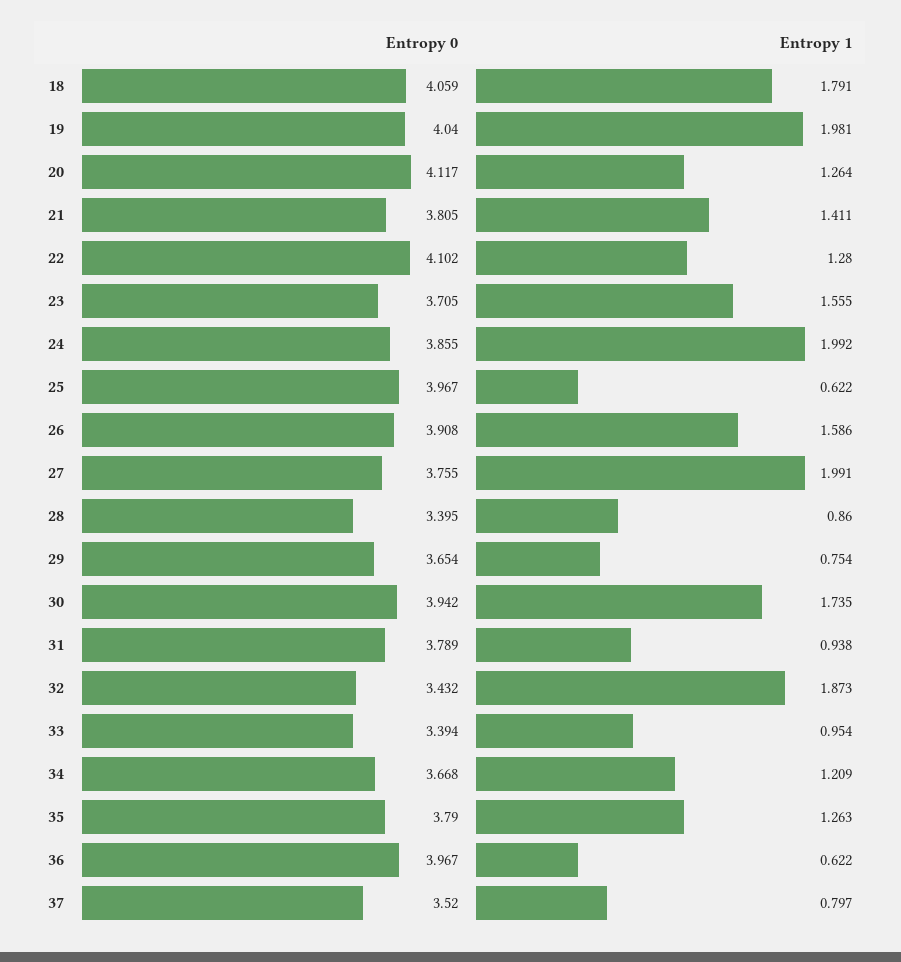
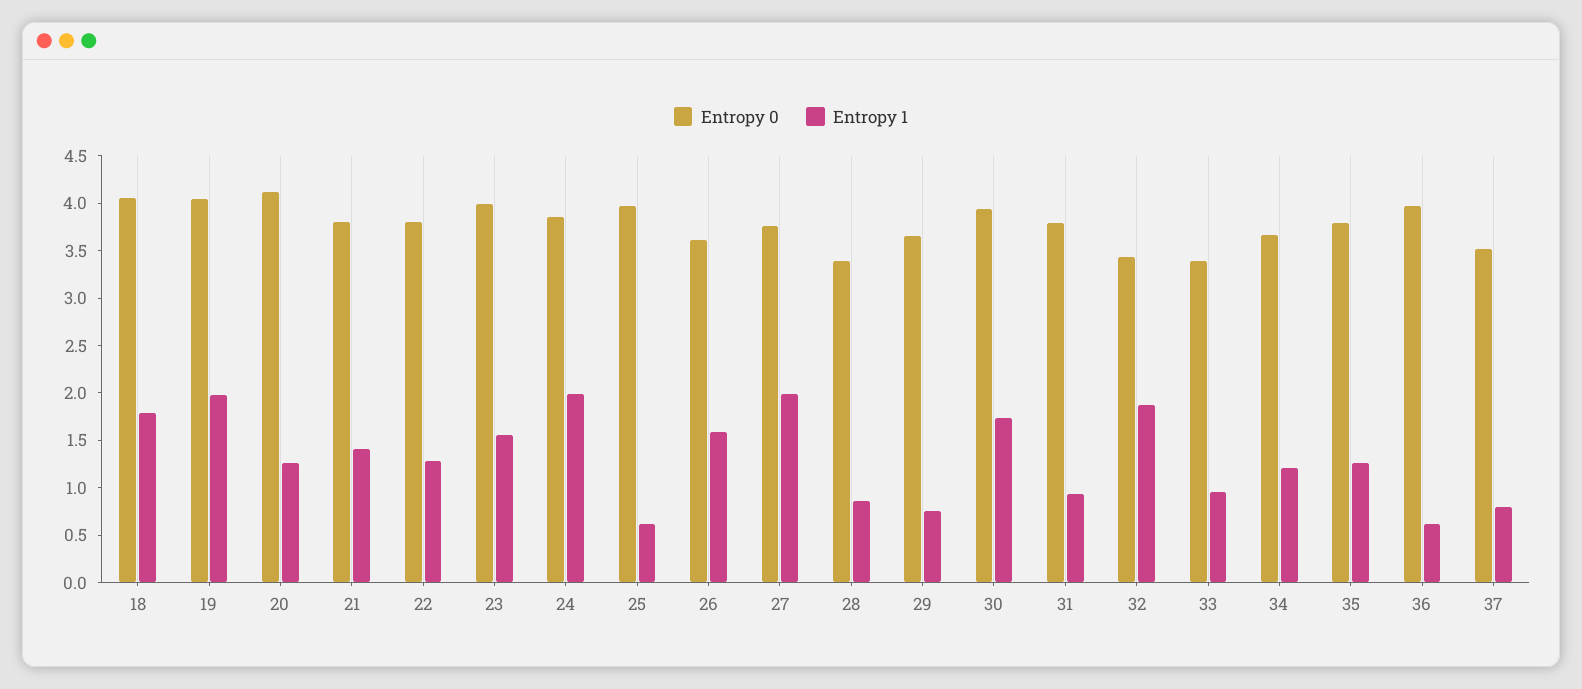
Entropy 0, 22: 4.102 -> 3.8
Entropy 0, 23: 3.705 -> 4
Entropy 0, 26: 3.908 -> 3.6

